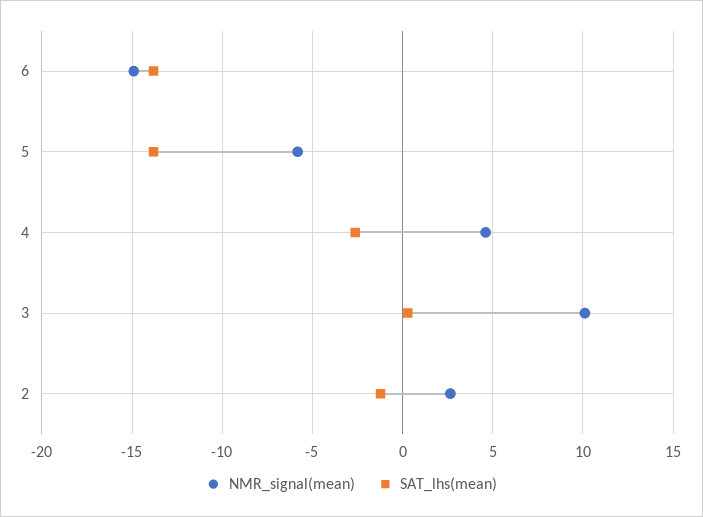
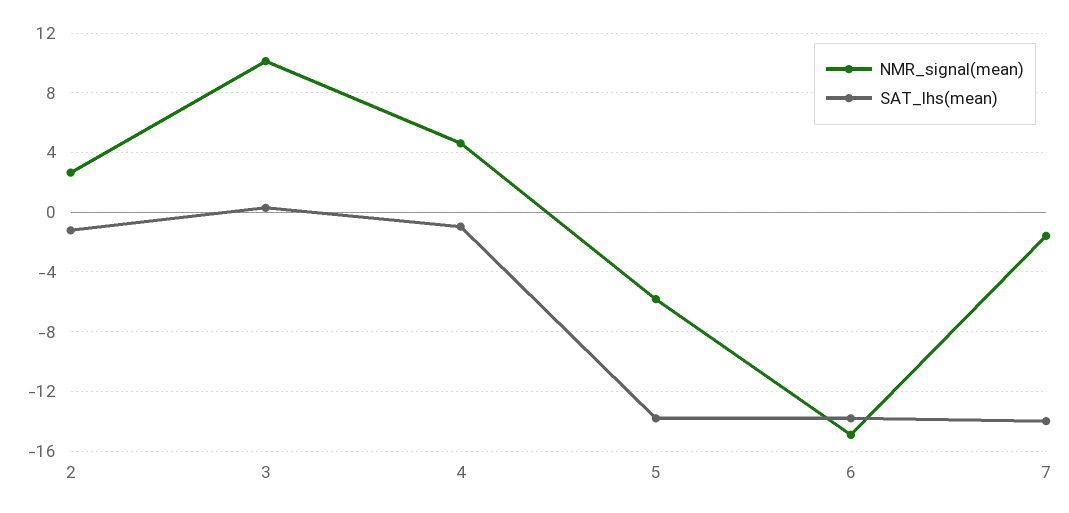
SAT_lhs(mean), 4: -2.5 -> -1
NMR_signal(mean), 7: none -> -1.5
SAT_lhs(mean), 7: none -> -14

